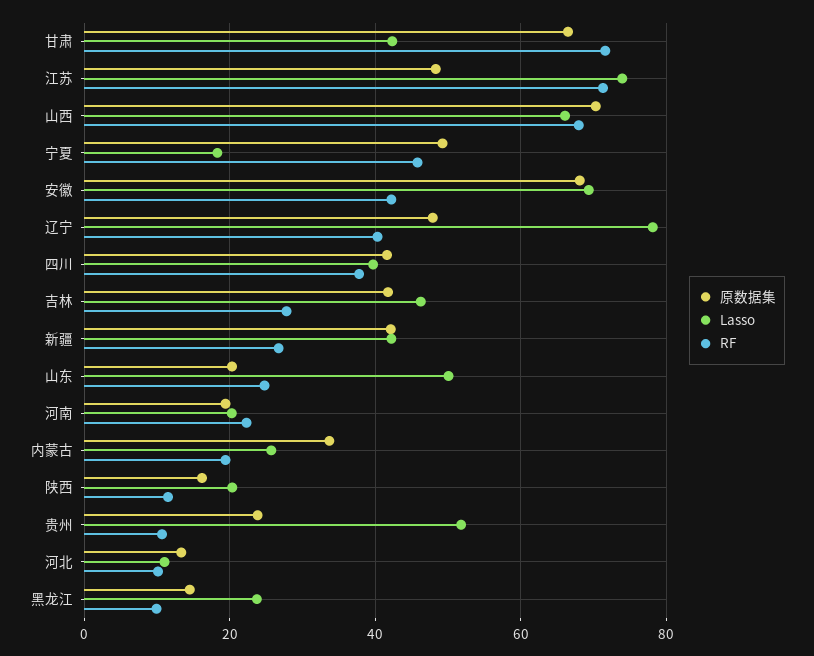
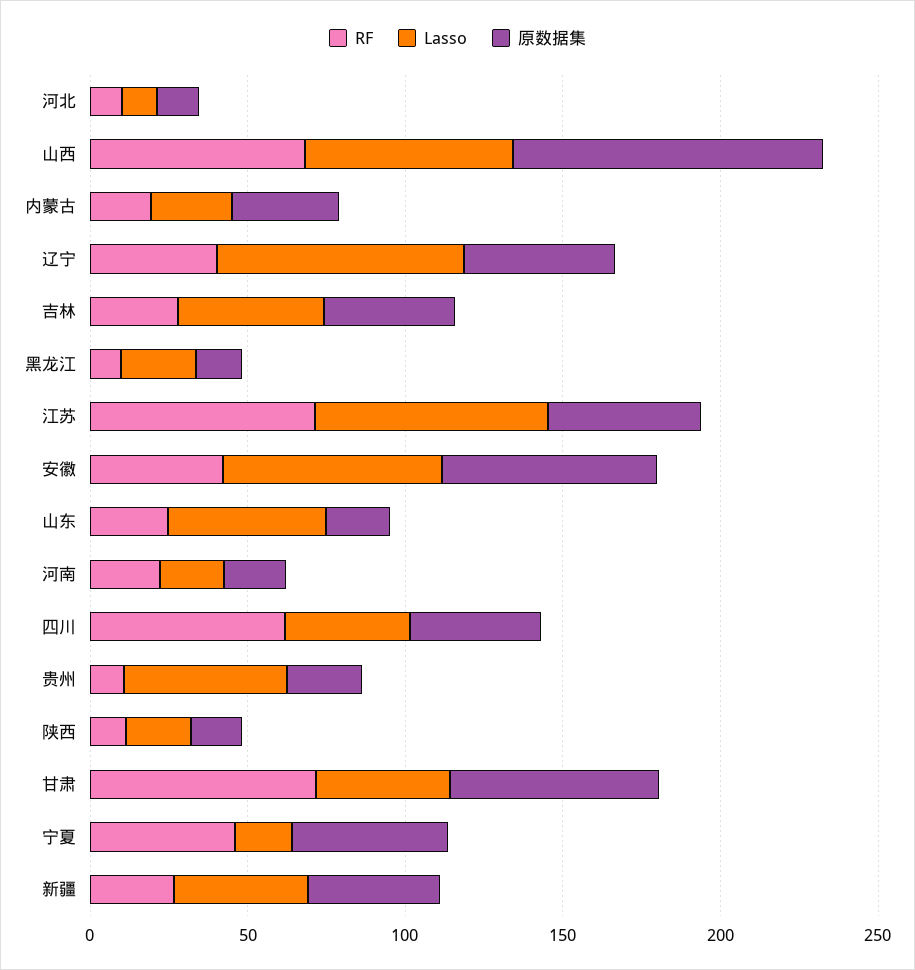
原数据集, 山西: 70 -> 100
RF, 四川: 38 -> 60

